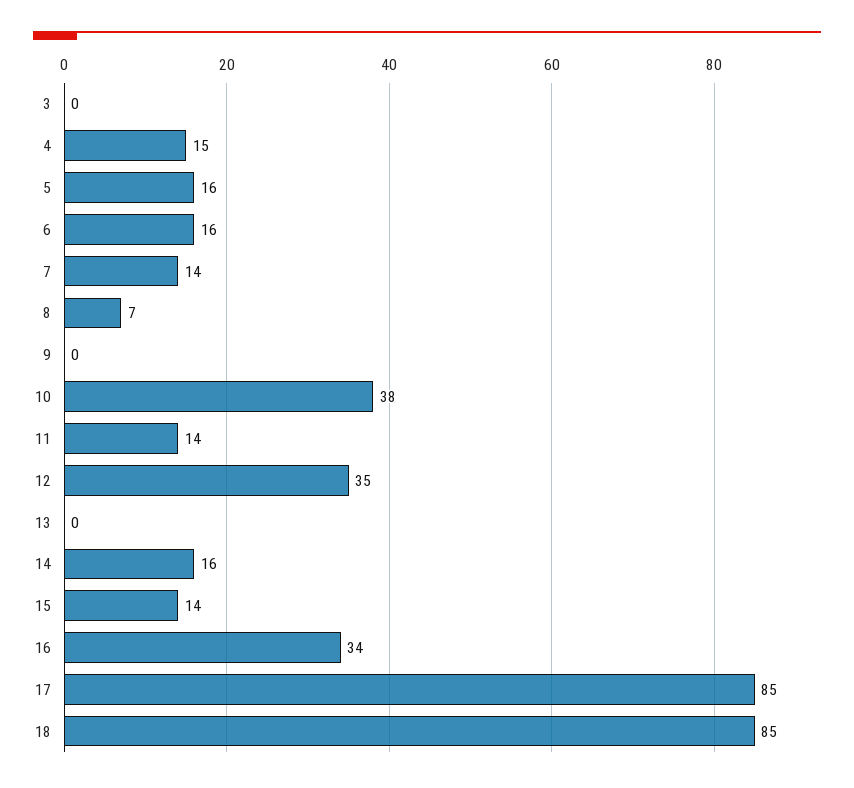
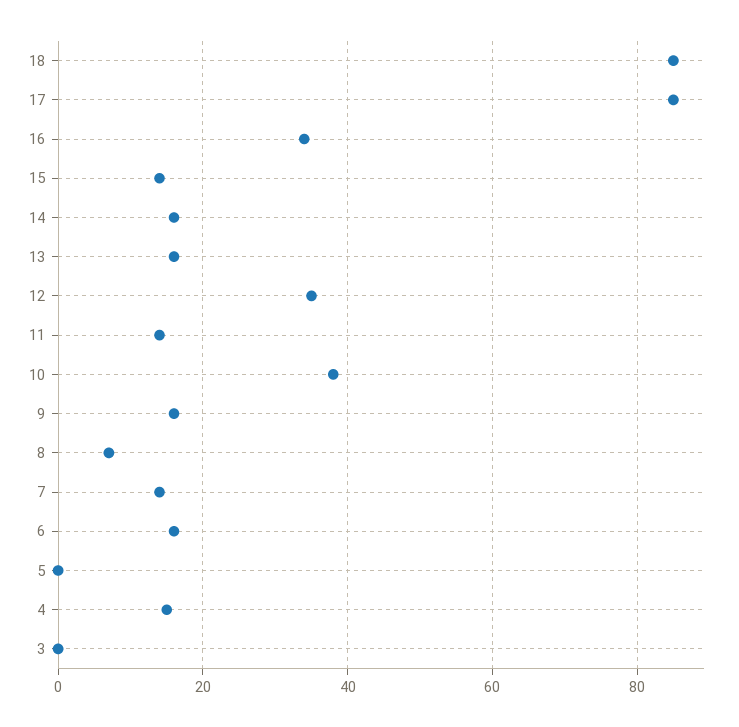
5: 16 -> 0
9: 0 -> 15
13: 0 -> 15

